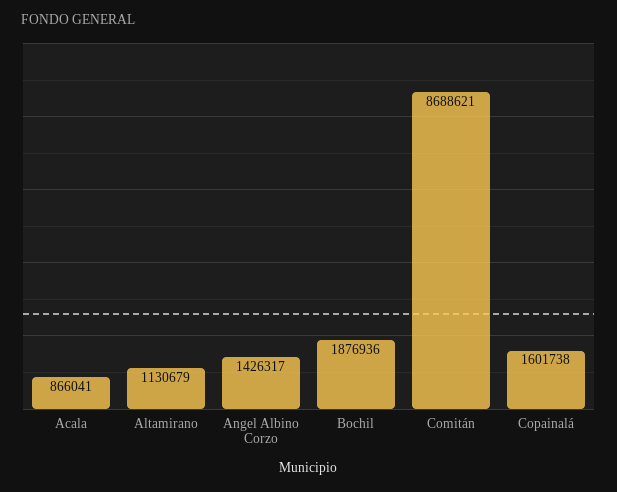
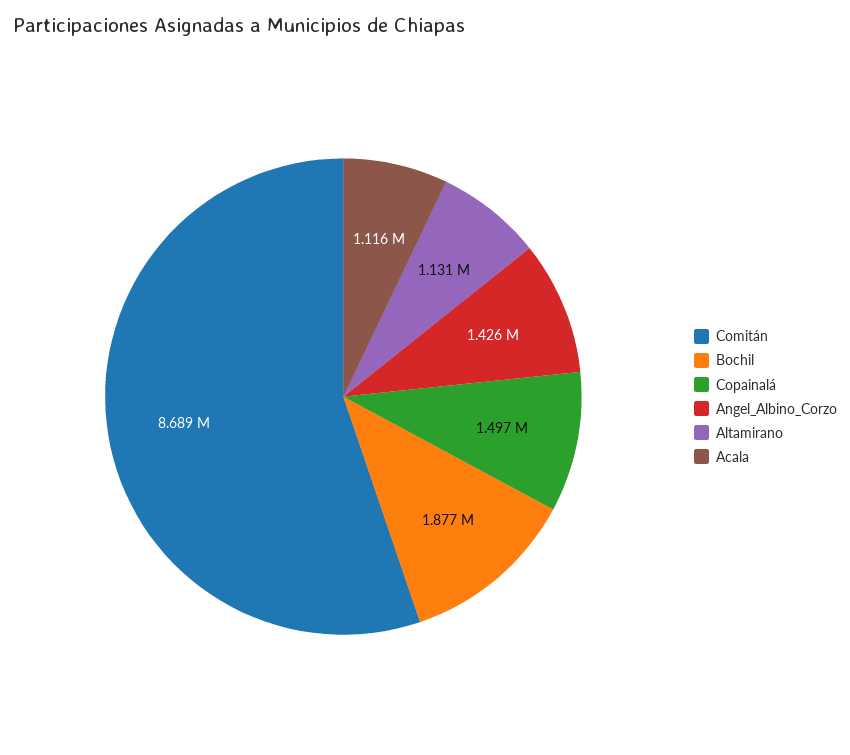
Acala: 866041 -> 1116000
Copainalá: 1601738 -> 1497000

